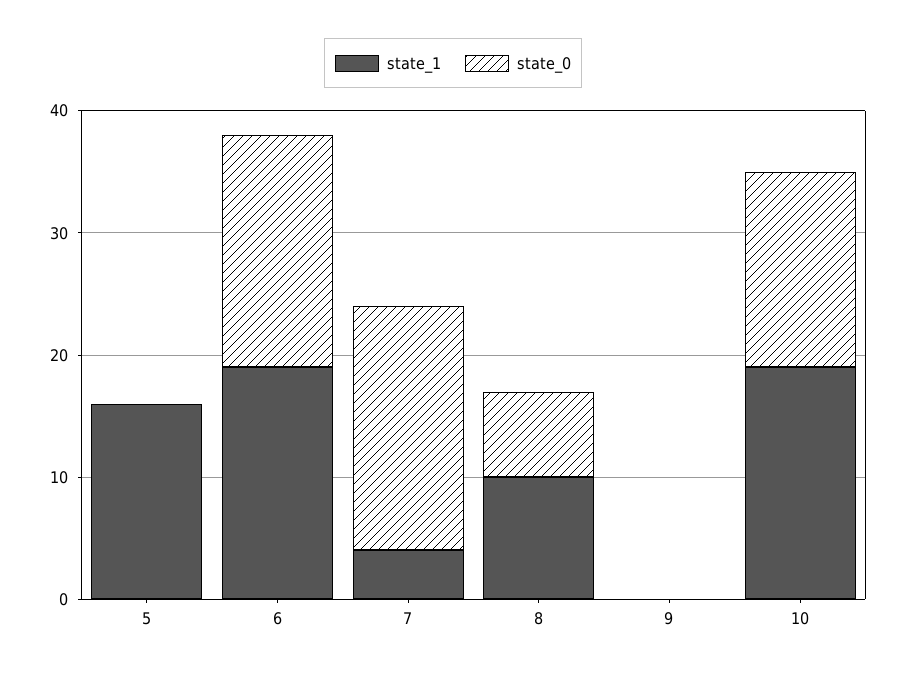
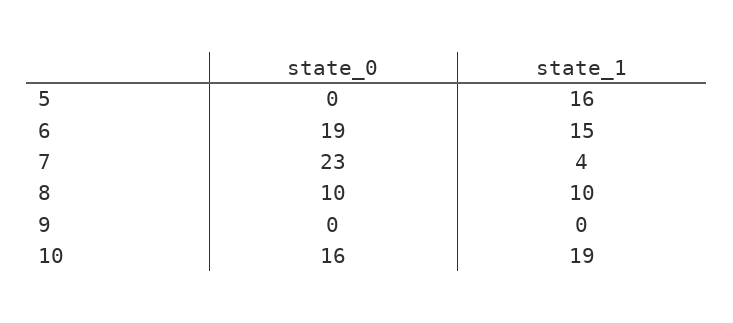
state_1, 6: 19 -> 15
state_0, 7: 20 -> 23
state_0, 8: 7 -> 10

